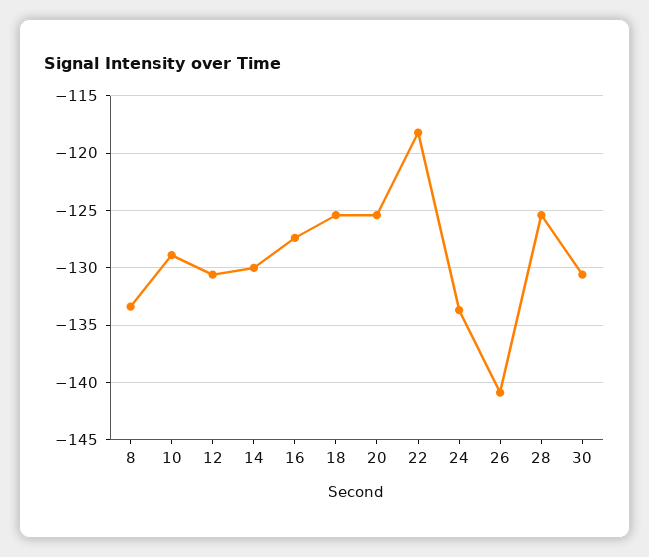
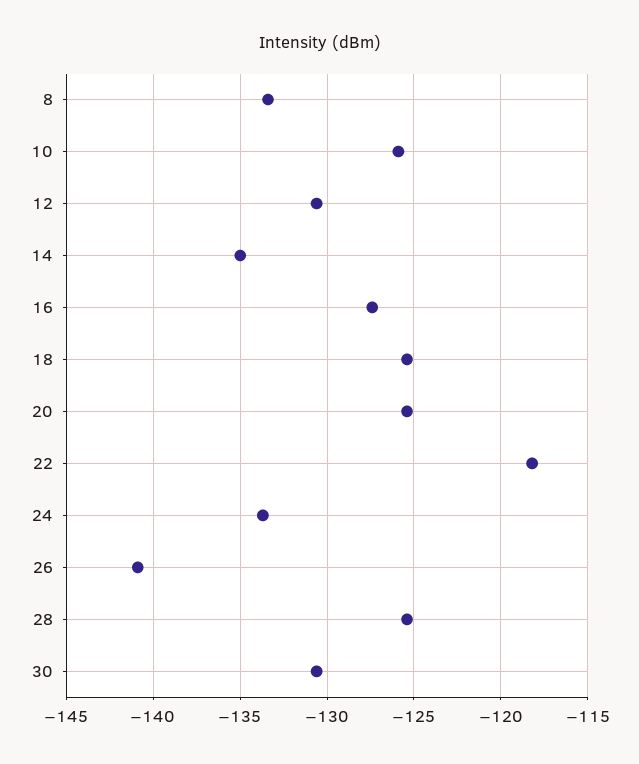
10: -129 -> -126
14: -130 -> -135

